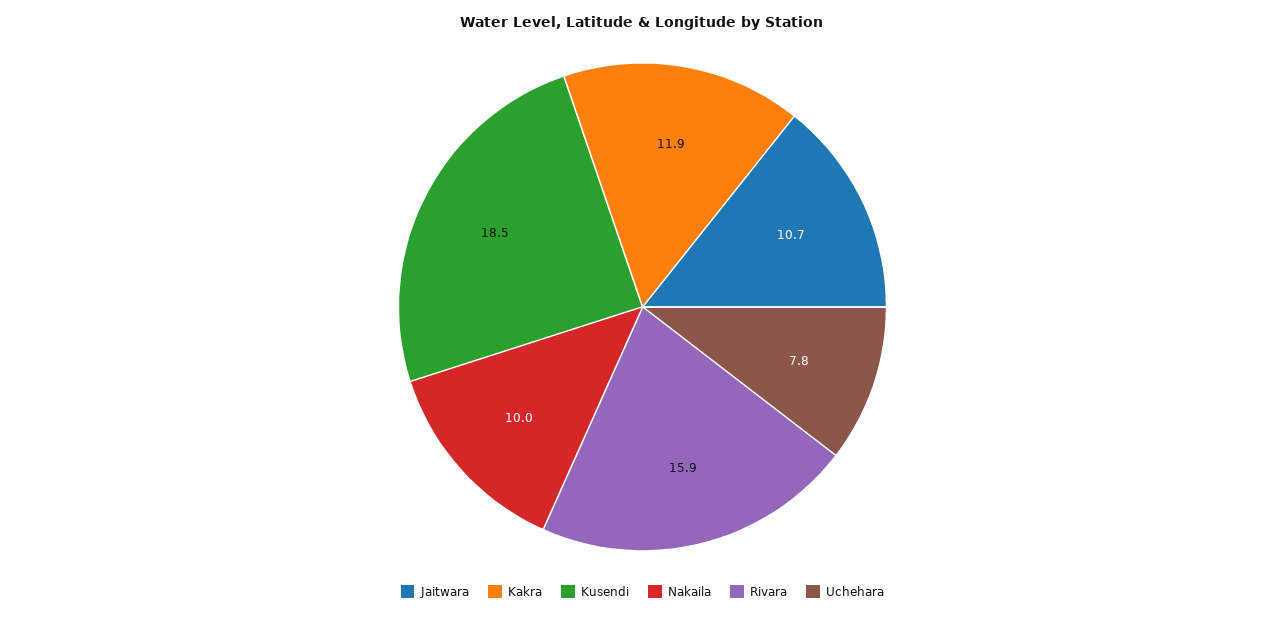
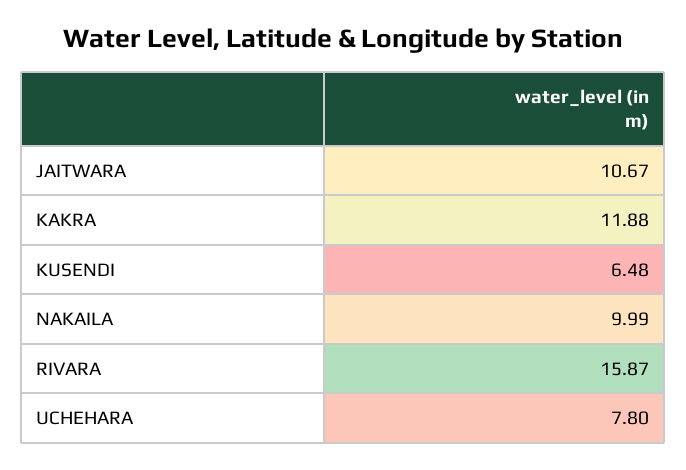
Kusendi: 18.5 -> 6.48

